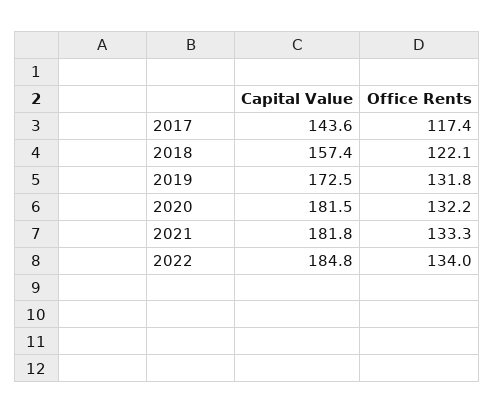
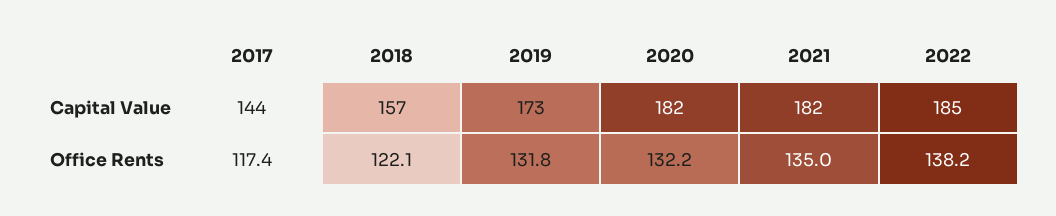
Office Rents, 2021: 133.3 -> 135
Office Rents, 2022: 134 -> 138.2

